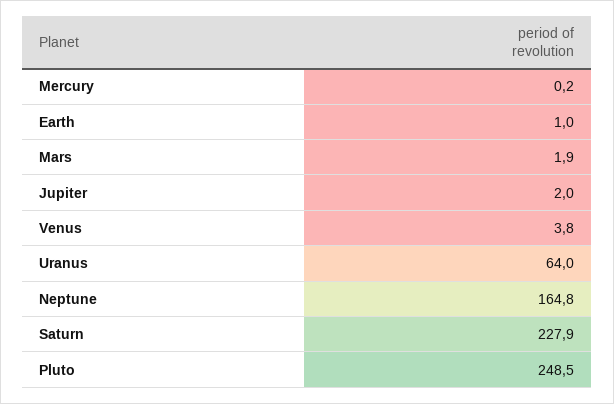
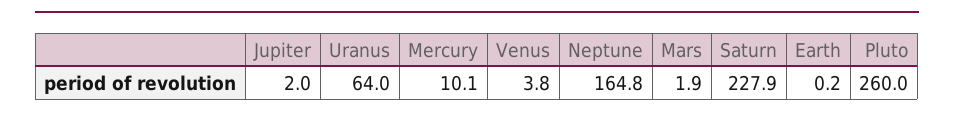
Mercury: 0.2 -> 10.1
Earth: 1 -> 0.2
Pluto: 248.5 -> 260

